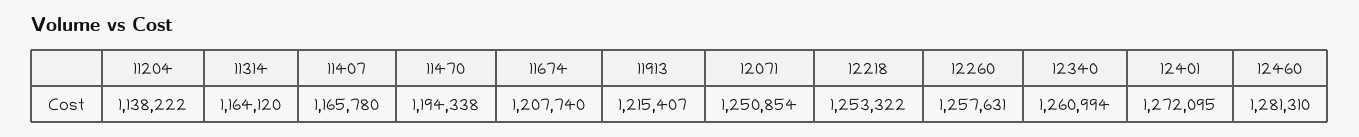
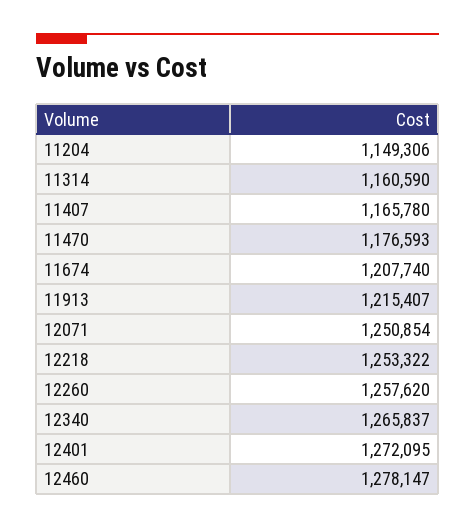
11204: 1138222 -> 1149306
11314: 1164120 -> 1160590
11470: 1194338 -> 1176593
12260: 1257631 -> 1257620
12340: 1260994 -> 1265837
12460: 1281310 -> 1278147

